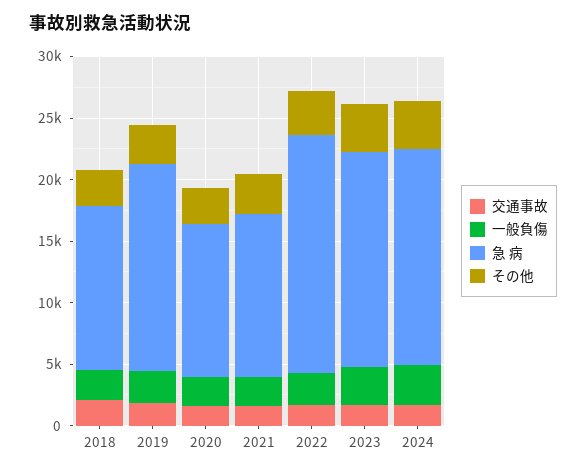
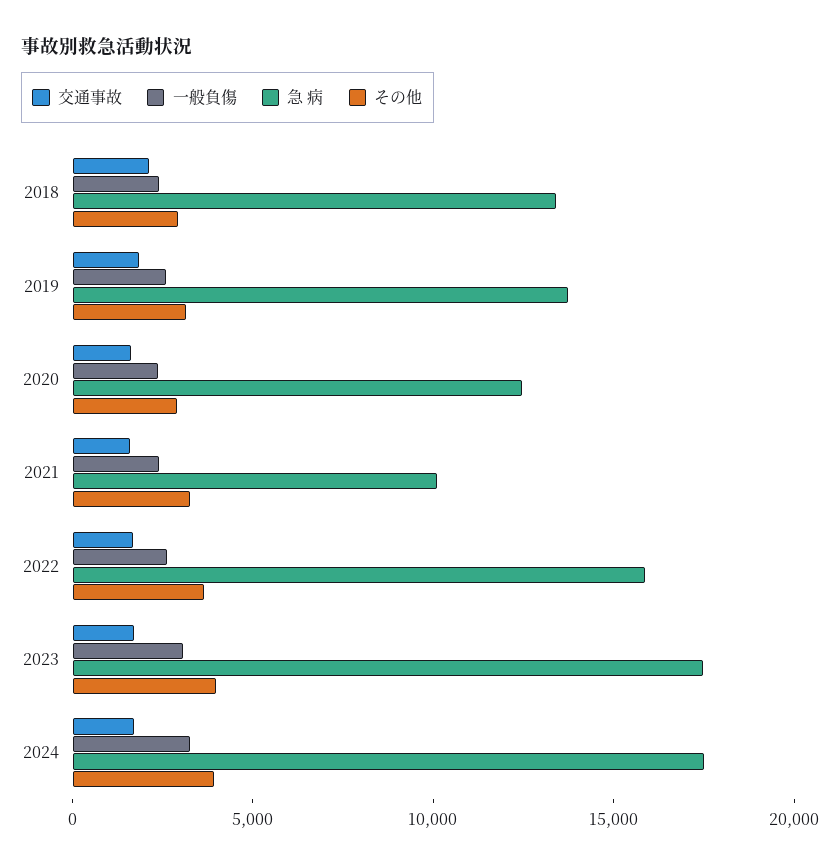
急 病, 2019: 17000 -> 14000
急 病, 2021: 13000 -> 10000
急 病, 2022: 19000 -> 16000

